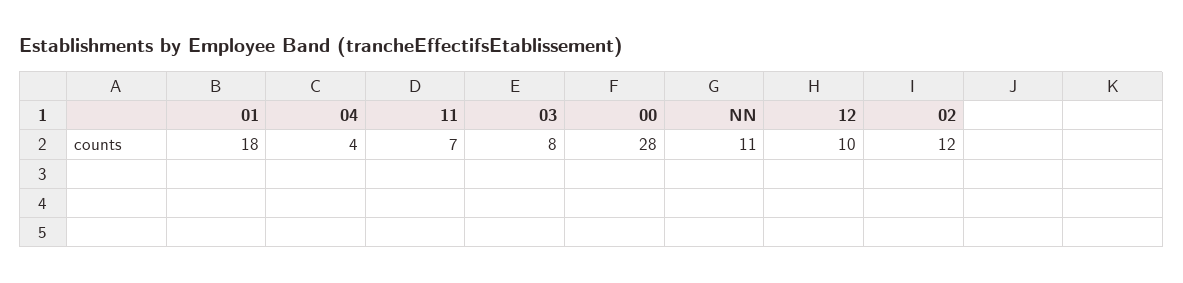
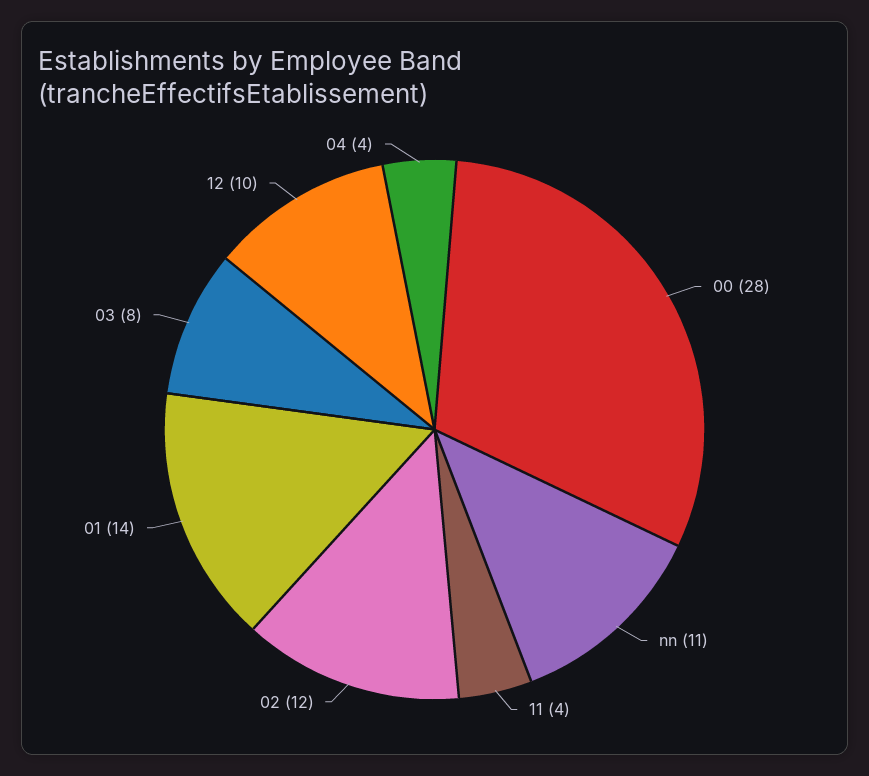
01: 18 -> 14
11: 7 -> 4

